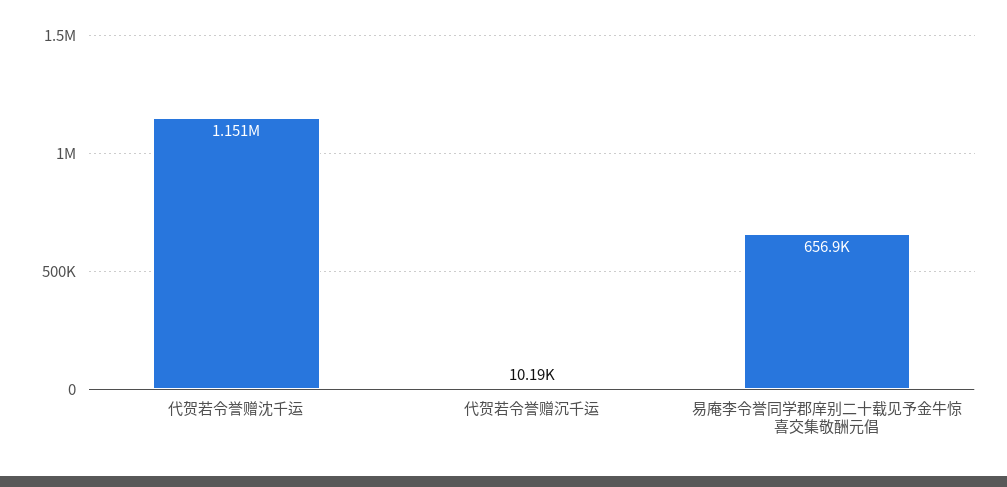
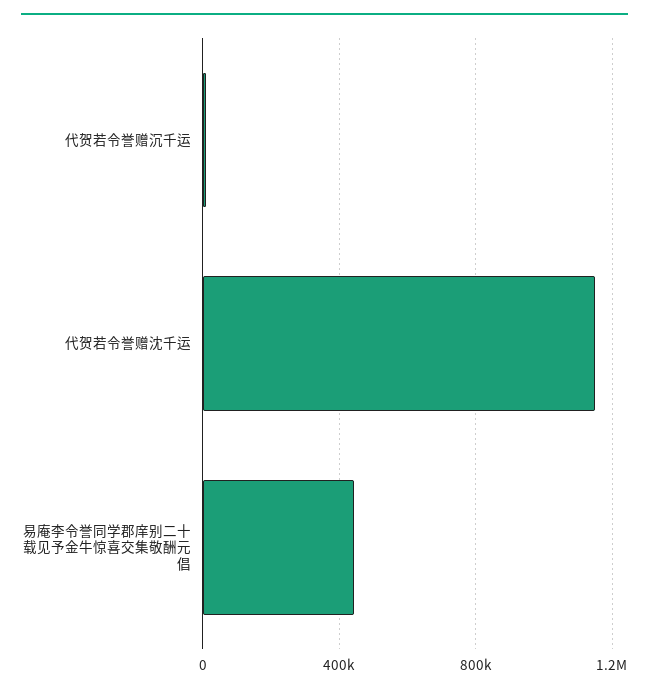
易庵李令誉同学郡庠别二十载见予金牛惊喜交集敬酬元倡: 656900 -> 450000

